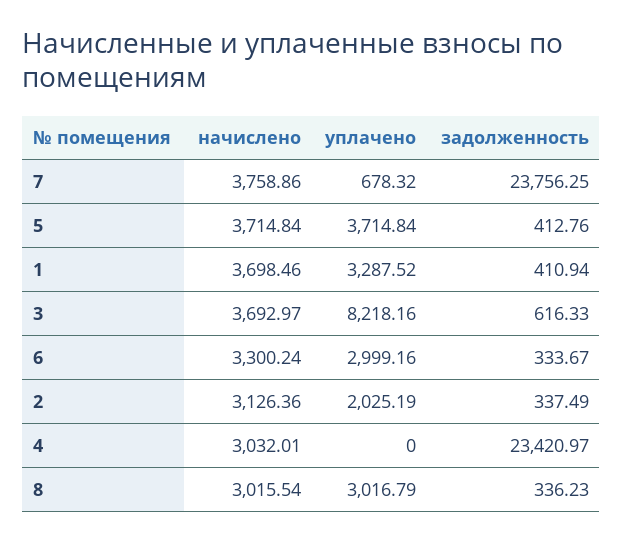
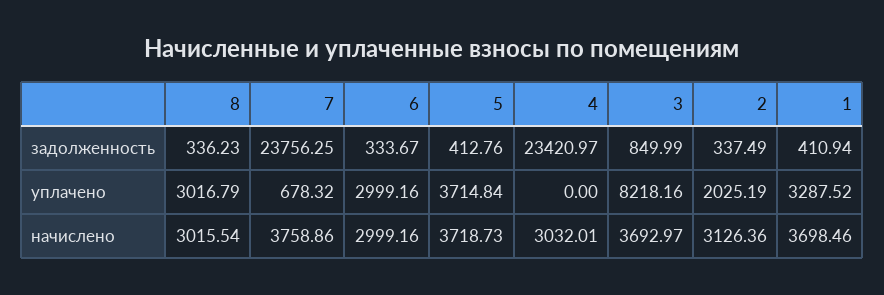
начислено, 5: 3714.84 -> 3718.73
задолженность, 3: 616.33 -> 849.99
начислено, 6: 3300.24 -> 2999.16

